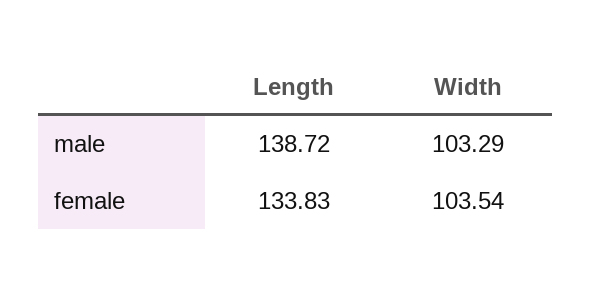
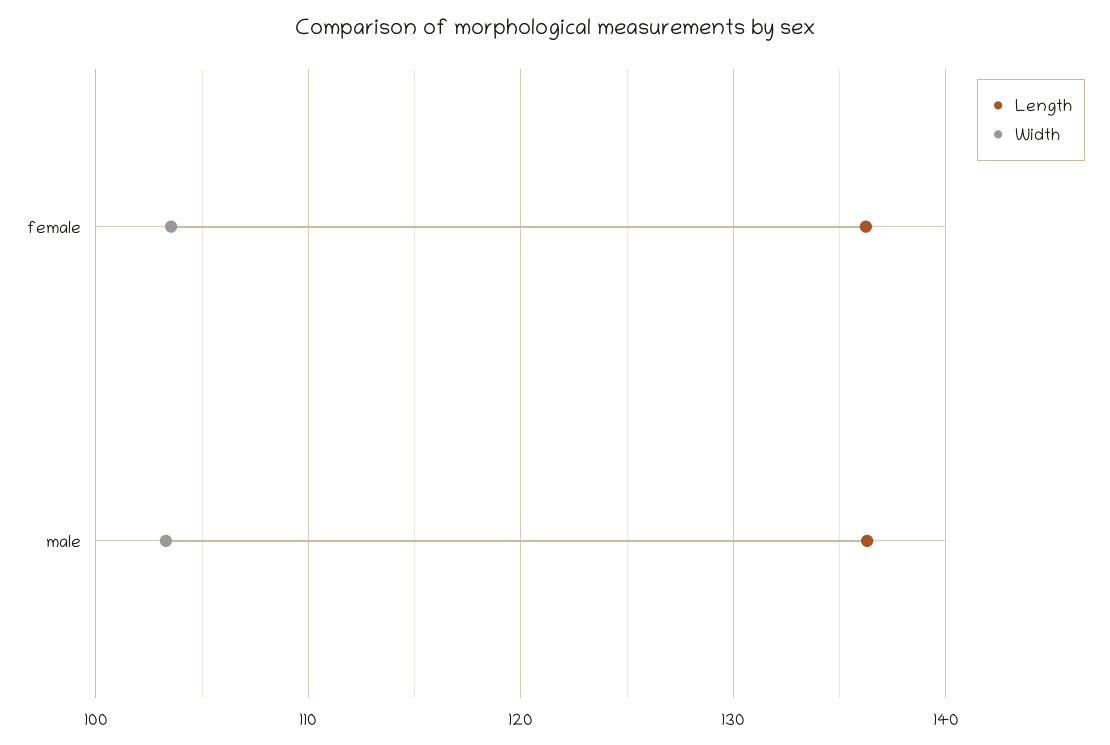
Length, male: 138.72 -> 136
Length, female: 133.83 -> 136

